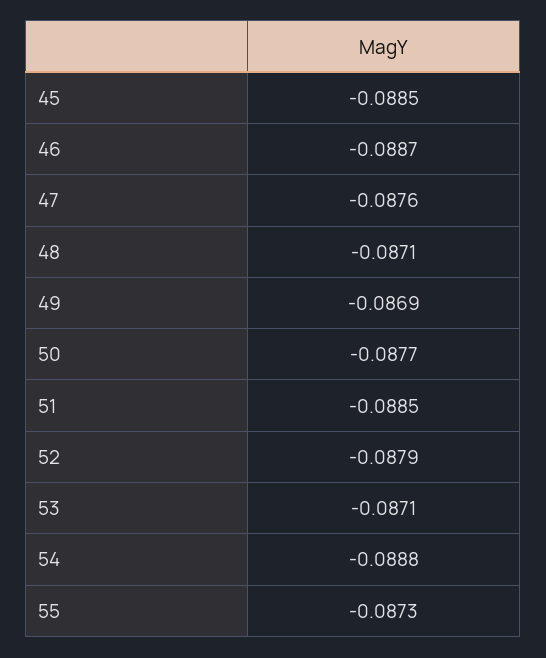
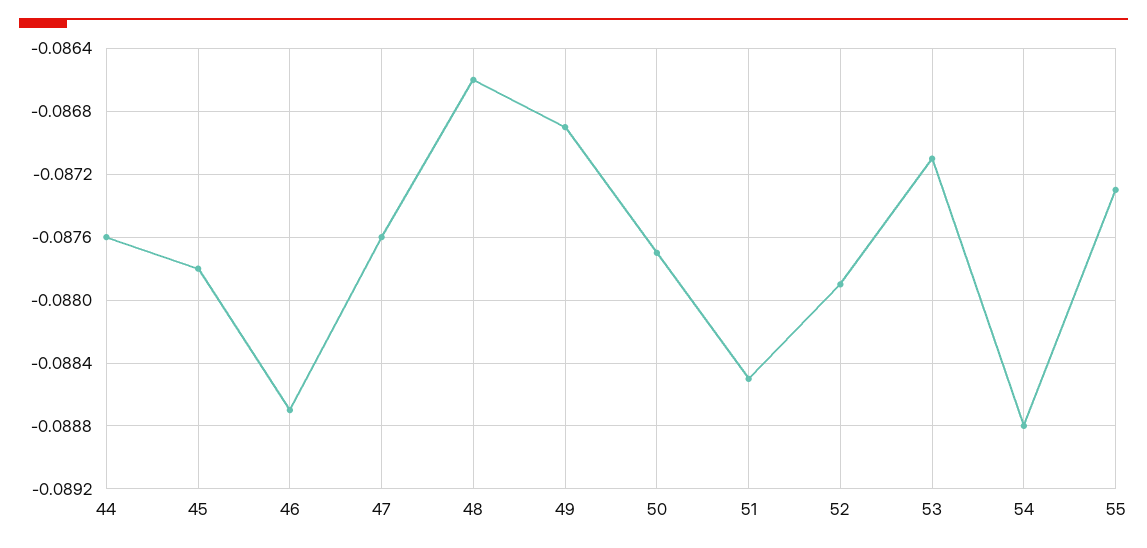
45: -0.0885 -> -0.0878
48: -0.0871 -> -0.0866
44: none -> -0.0876

